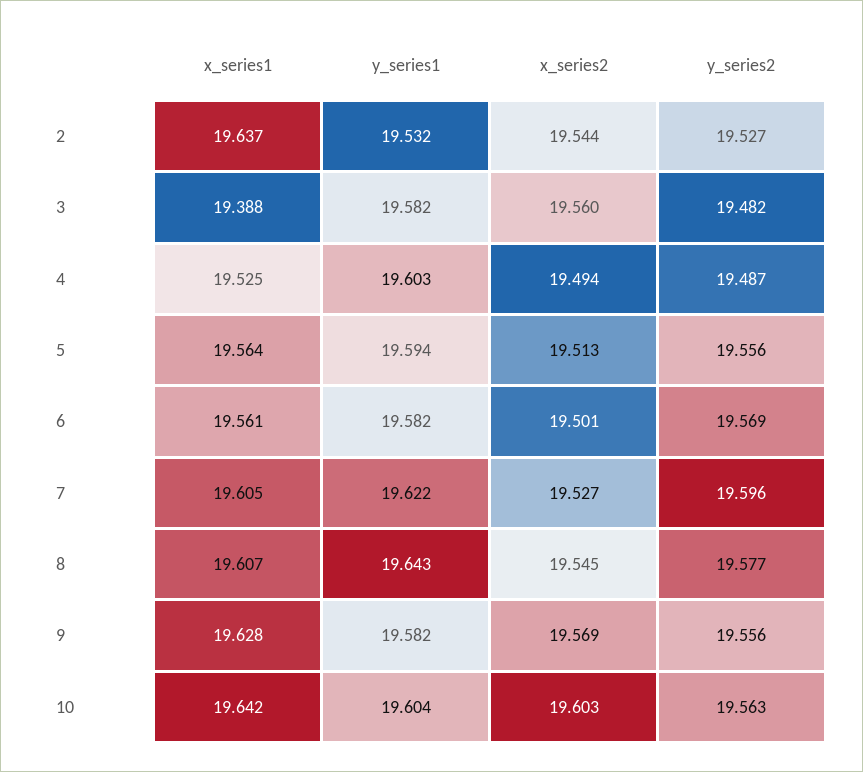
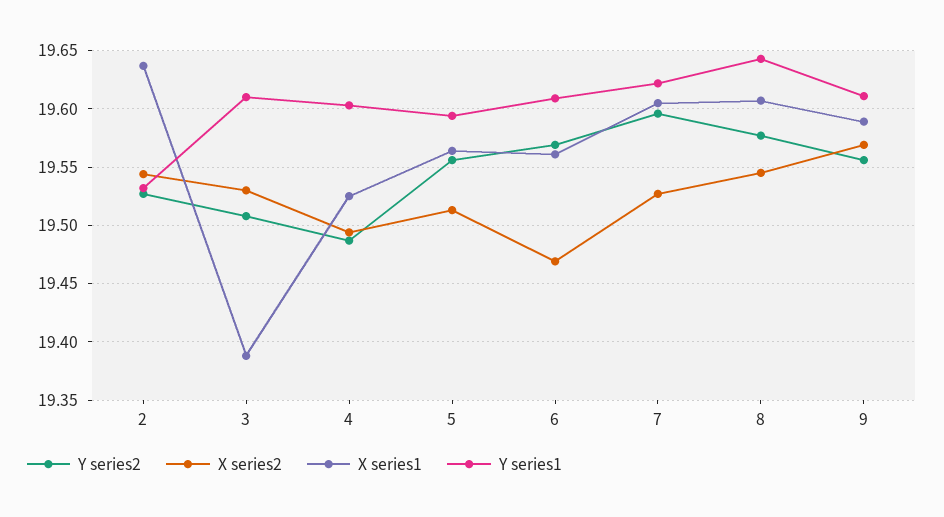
y_series1, 3: 19.582 -> 19.61
x_series2, 3: 19.56 -> 19.53
y_series2, 3: 19.482 -> 19.51
y_series1, 6: 19.582 -> 19.61
x_series2, 6: 19.501 -> 19.47
x_series1, 9: 19.628 -> 19.59
y_series1, 9: 19.582 -> 19.61
x_series1, 10: 19.642 -> none
y_series1, 10: 19.604 -> none
x_series2, 10: 19.603 -> none
y_series2, 10: 19.563 -> none

